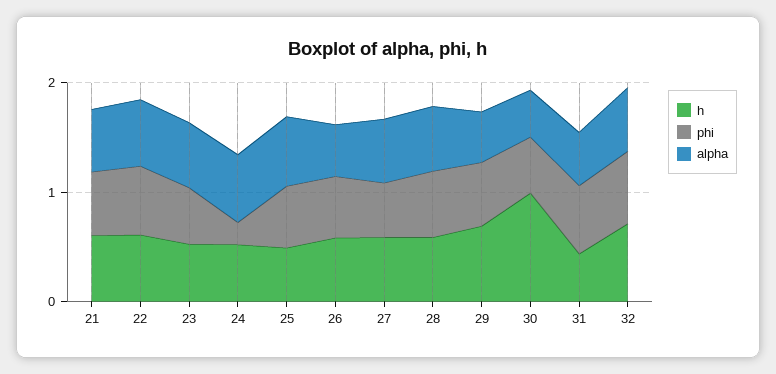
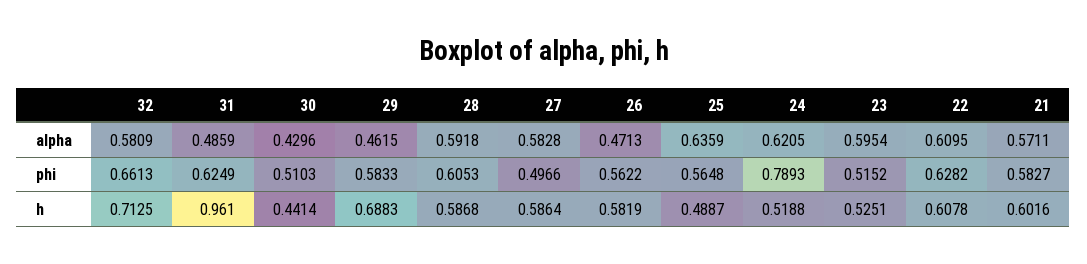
phi, 24: 0.2 -> 0.7893
h, 30: 1 -> 0.4414
h, 31: 0.4 -> 0.961

